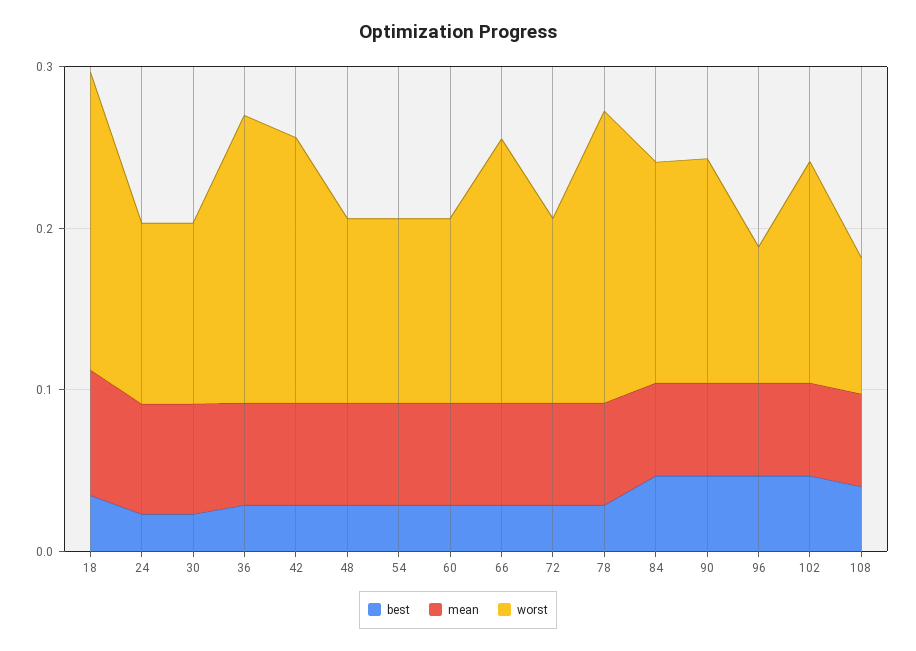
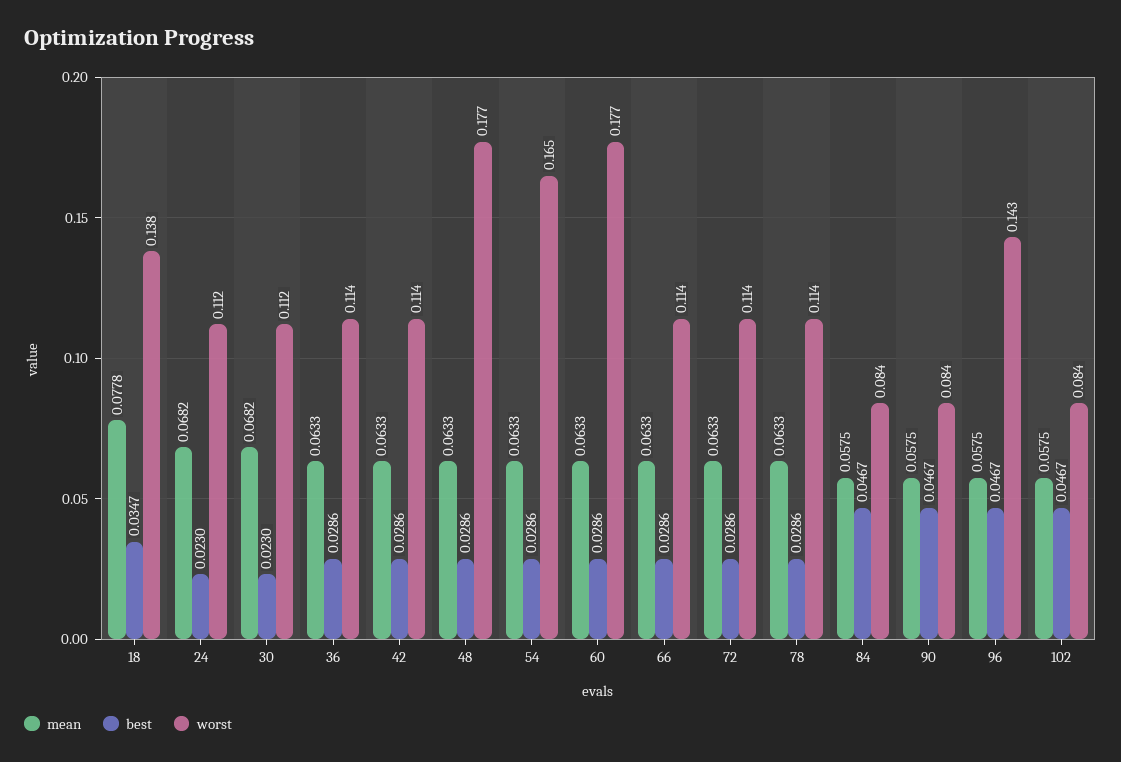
worst, 18: 0.18 -> 0.138
worst, 36: 0.18 -> 0.114
worst, 42: 0.16 -> 0.114
worst, 48: 0.12 -> 0.177
worst, 54: 0.12 -> 0.165
worst, 60: 0.12 -> 0.177
worst, 66: 0.16 -> 0.114
worst, 78: 0.18 -> 0.114
worst, 84: 0.14 -> 0.084
worst, 90: 0.14 -> 0.084
worst, 96: 0.08 -> 0.143
worst, 102: 0.14 -> 0.084
best, 108: 0.04 -> none
mean, 108: 0.06 -> none
worst, 108: 0.08 -> none

